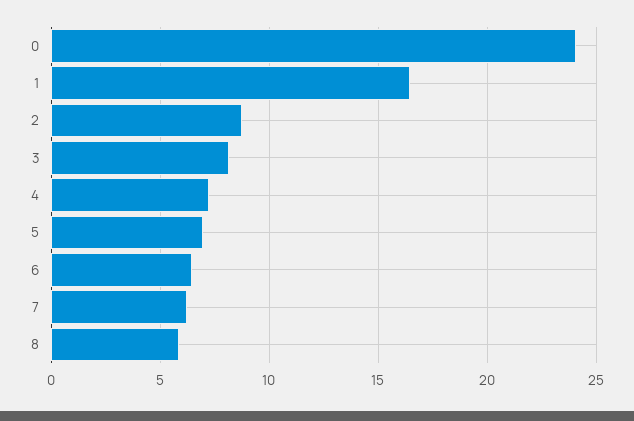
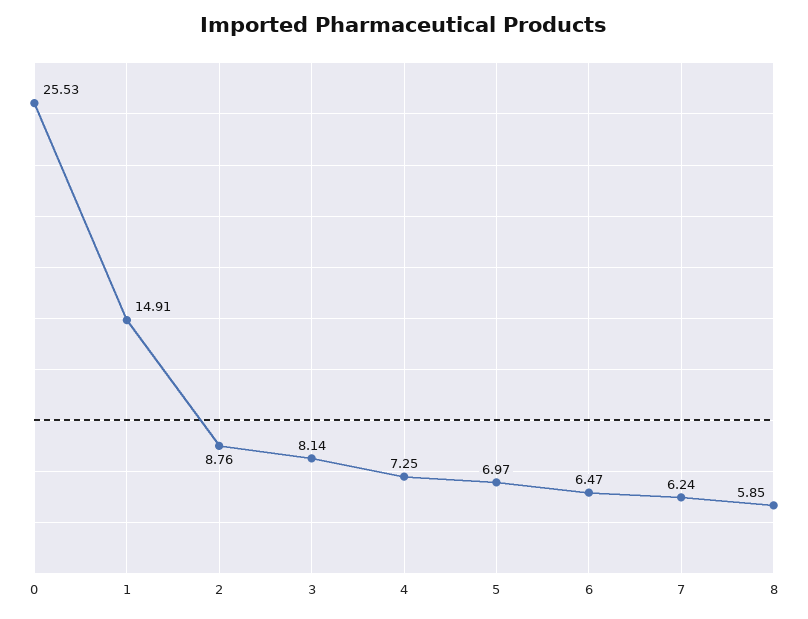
0: 24 -> 25.53
1: 16.5 -> 14.91

